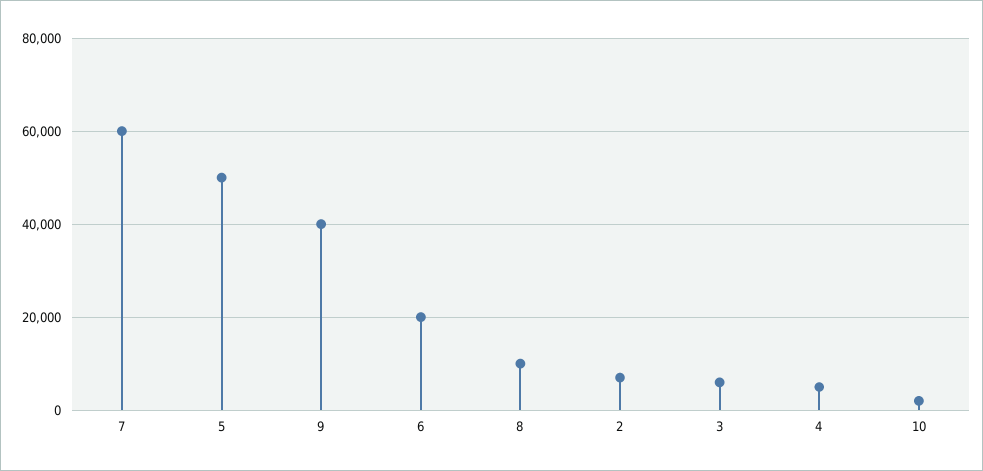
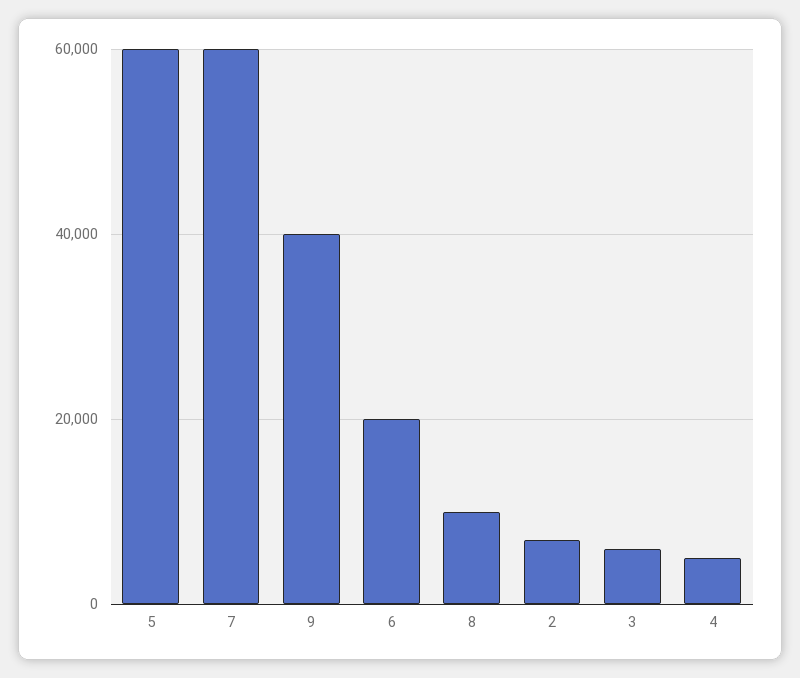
5: 50000 -> 60000
10: 2000 -> none

